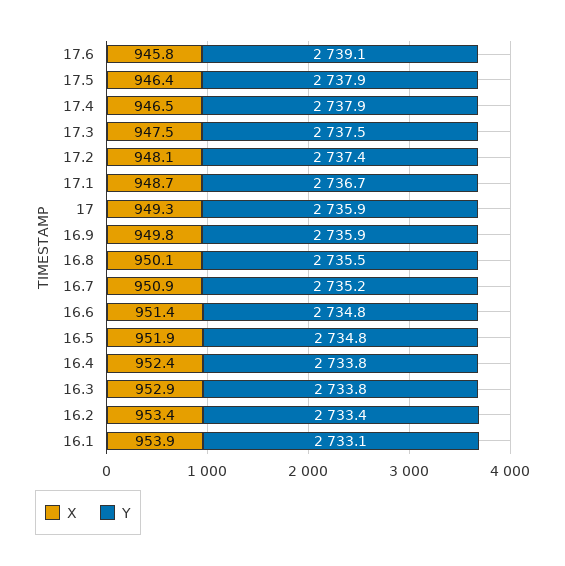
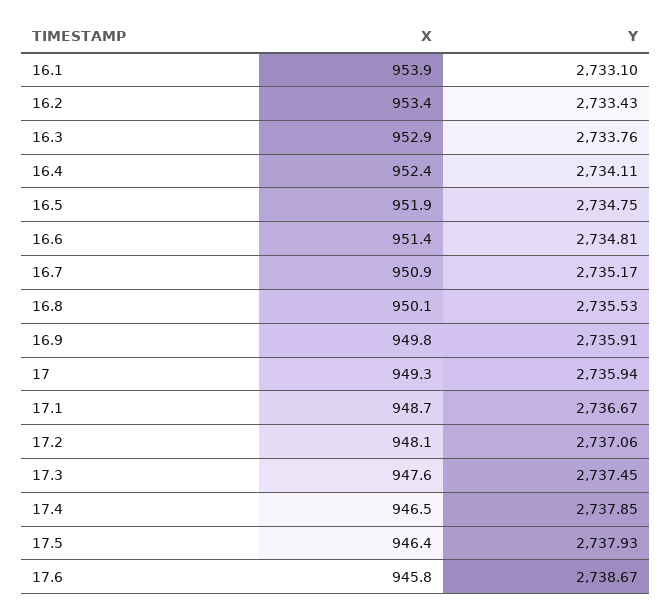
Y, 17.6: 2739.1 -> 2738.67
X, 17.3: 947.5 -> 947.6
Y, 17.2: 2737.4 -> 2737.06
Y, 16.4: 2733.8 -> 2734.11

